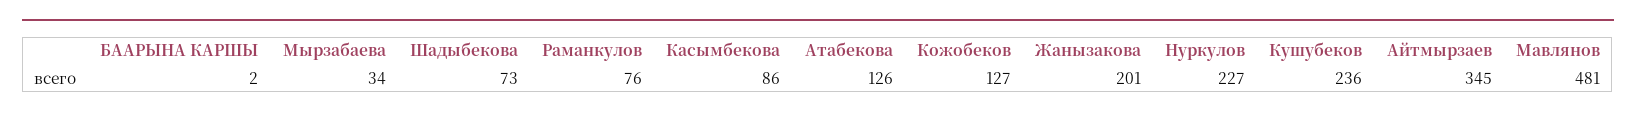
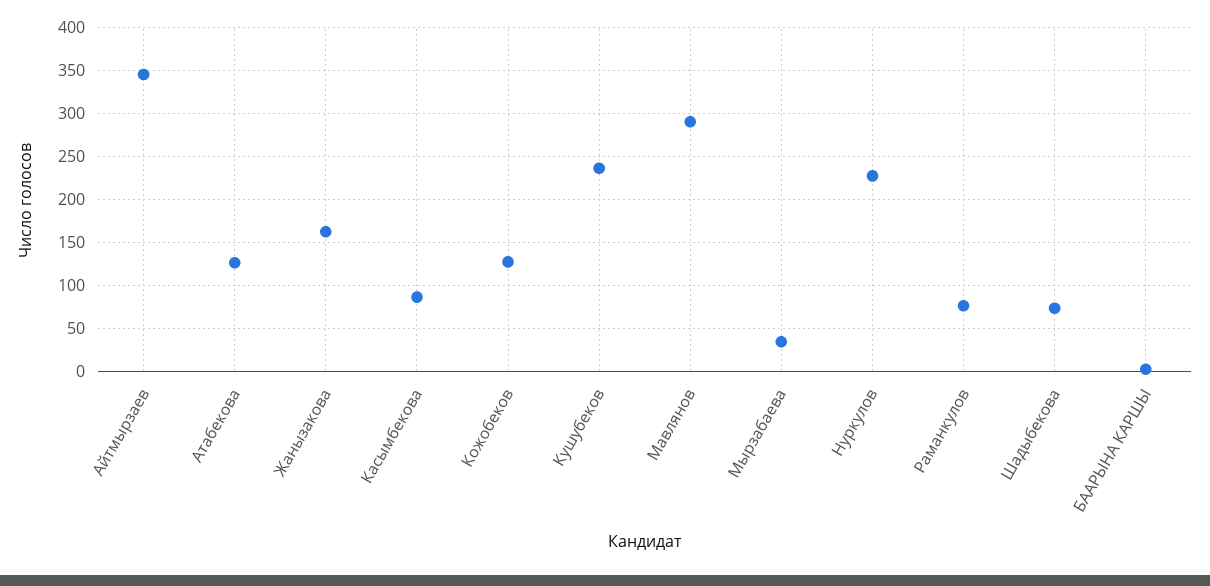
Жанызакова: 201 -> 160
Мавлянов: 481 -> 290

